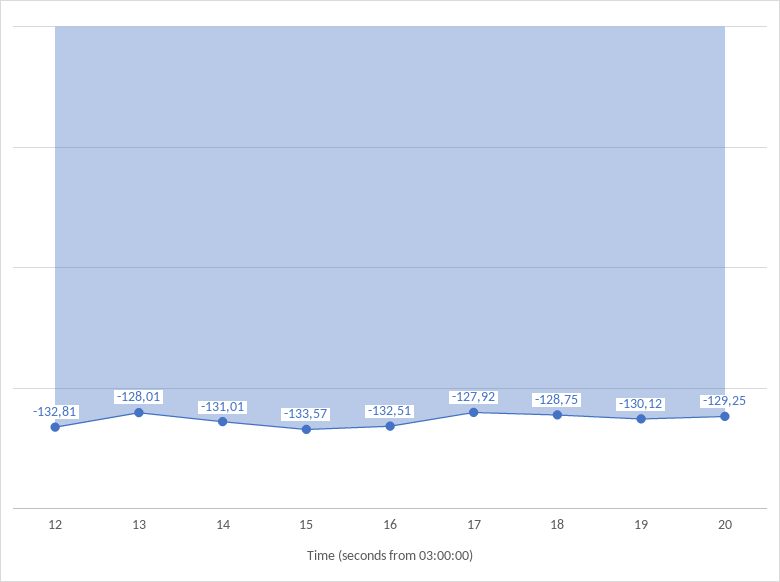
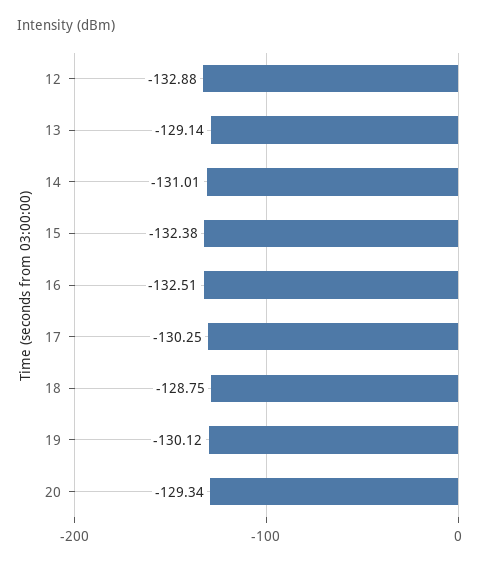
12: -132.81 -> -132.88
13: -128.01 -> -129.14
15: -133.57 -> -132.38
17: -127.92 -> -130.25
20: -129.25 -> -129.34

